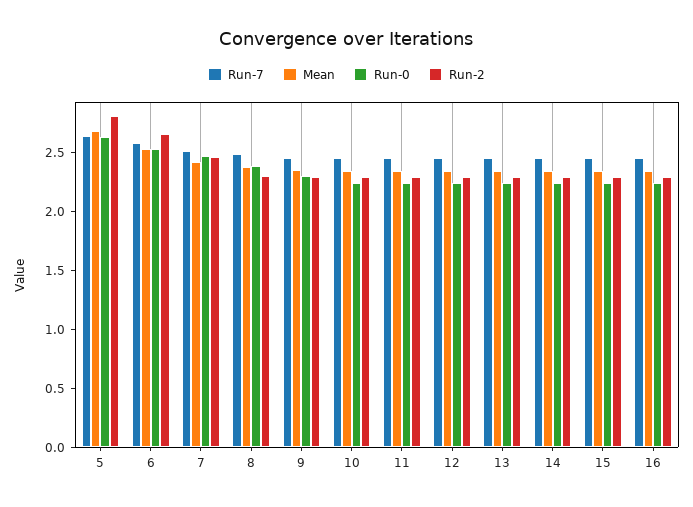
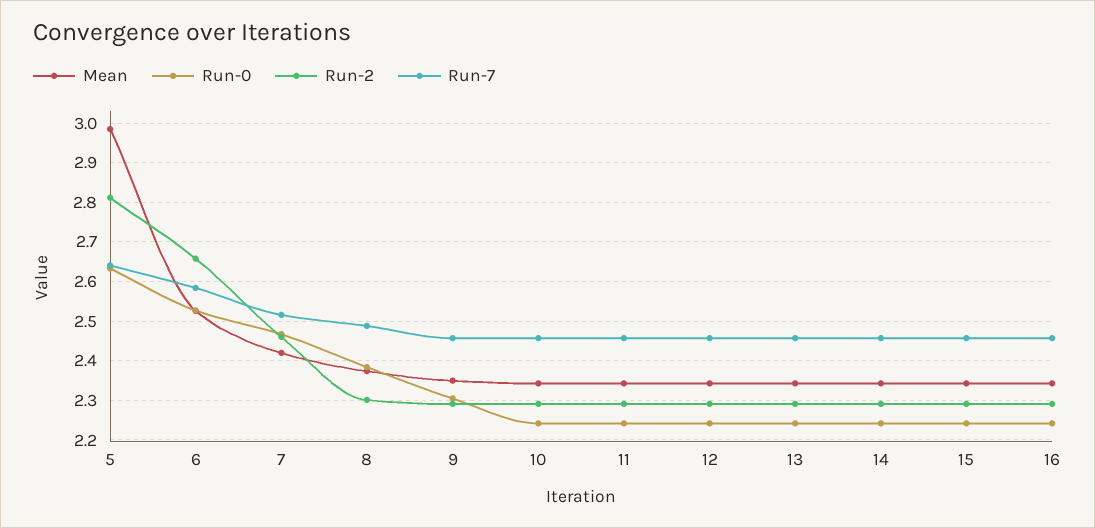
Mean, 5: 2.7 -> 2.98

